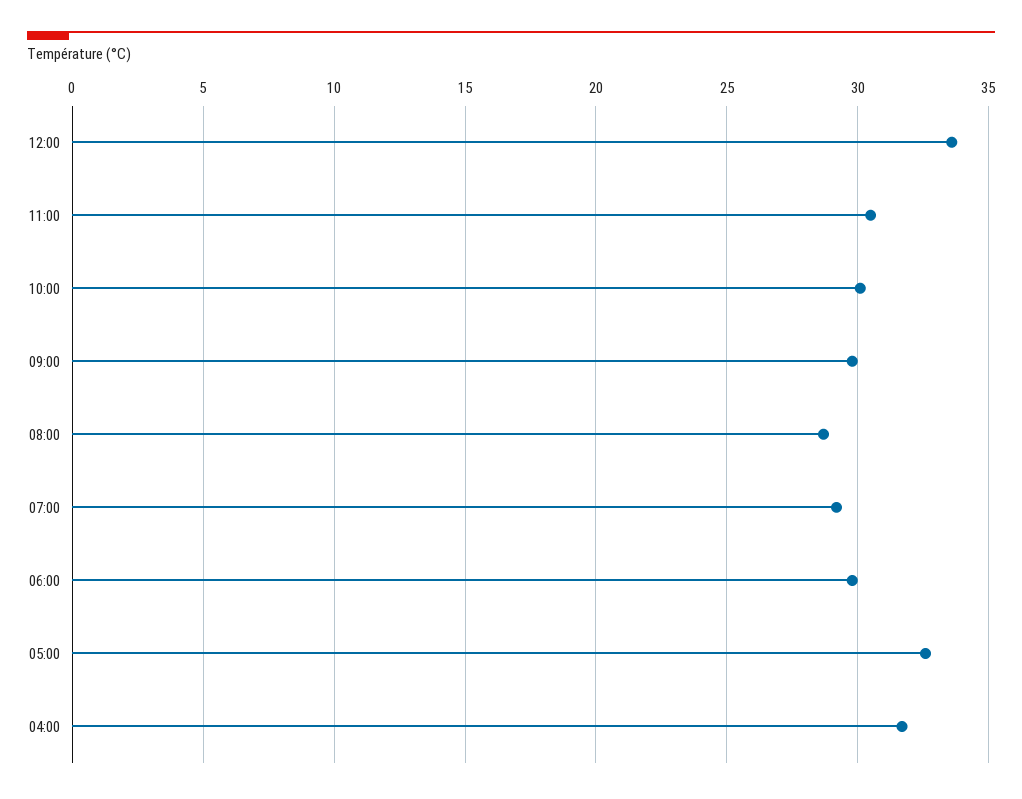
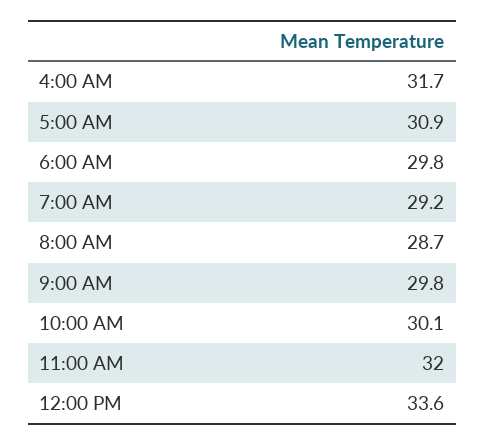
11:00: 30.5 -> 32
05:00: 32.5 -> 30.9

